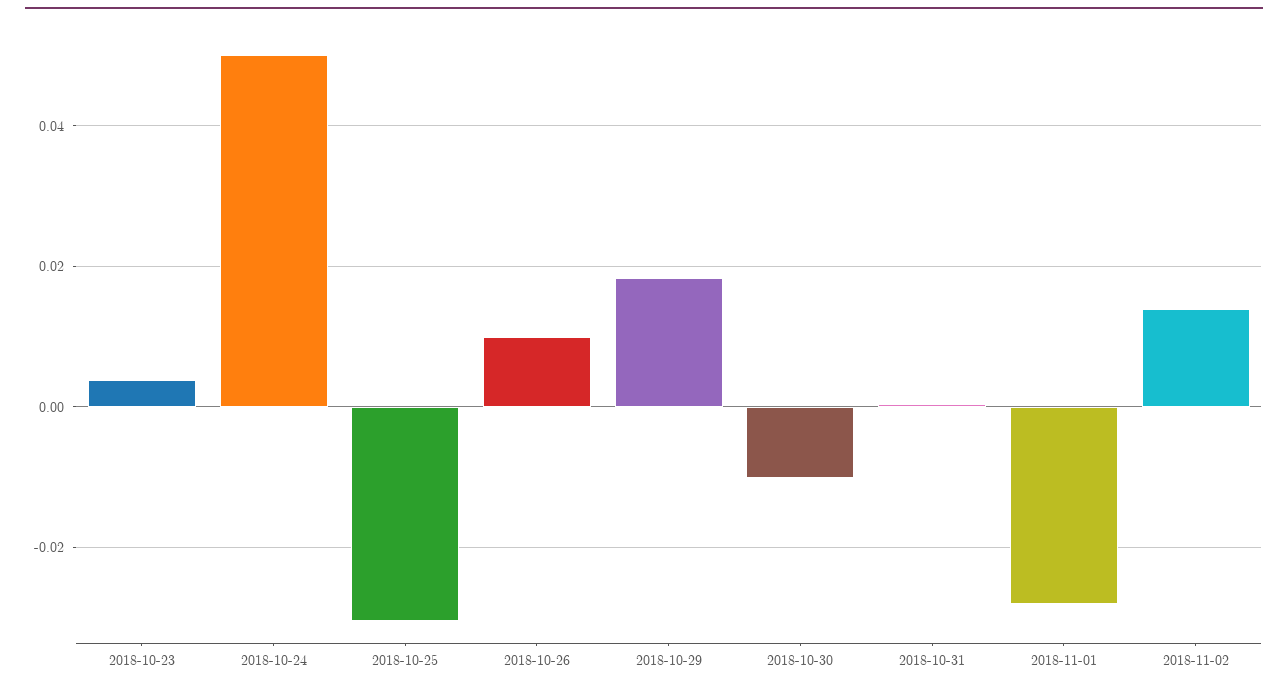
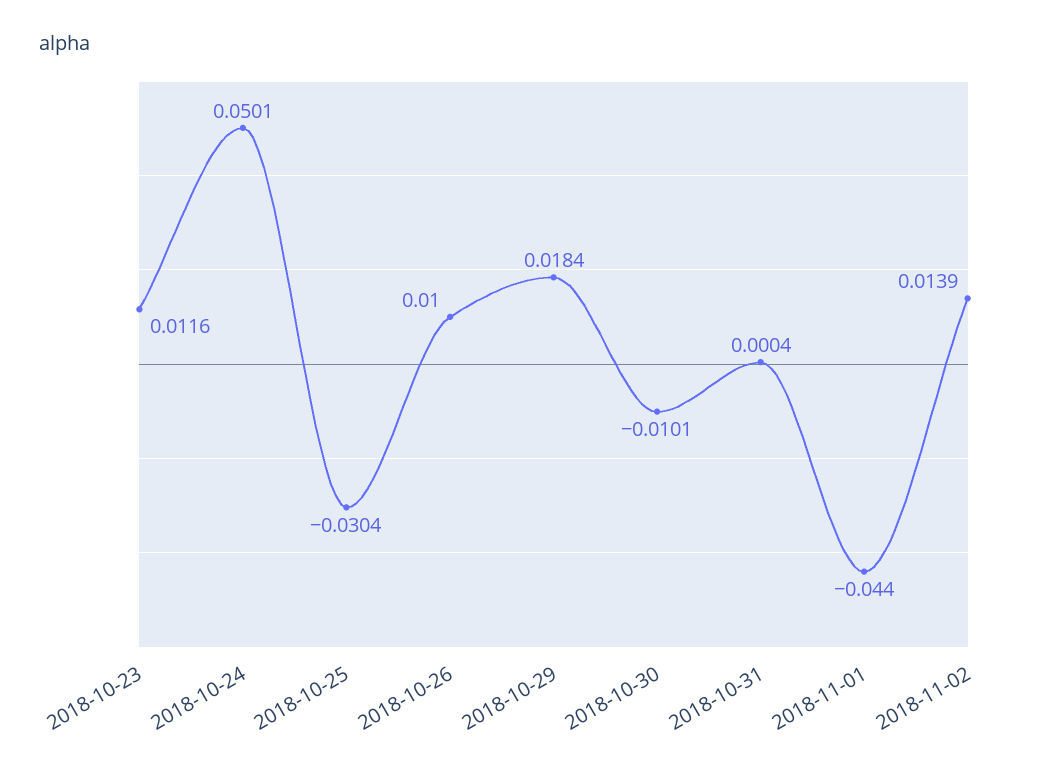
2018-10-23: 0.004 -> 0.0116
2018-11-01: -0.028 -> -0.044

